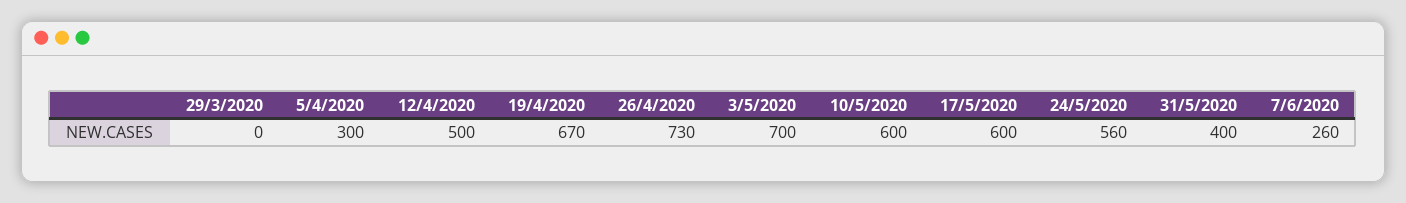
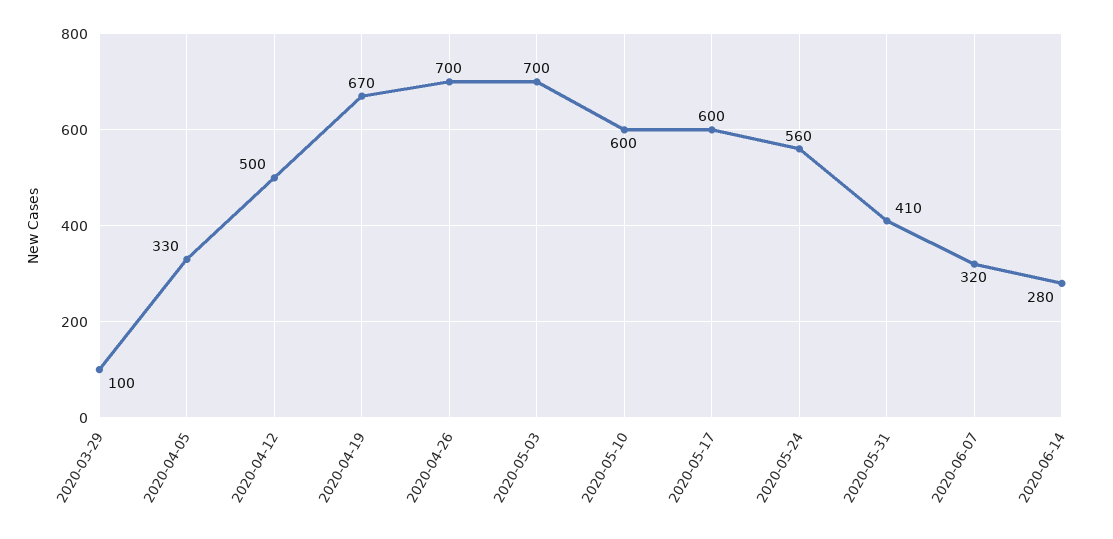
29/3/2020: 0 -> 100
5/4/2020: 300 -> 330
26/4/2020: 730 -> 700
31/5/2020: 400 -> 410
7/6/2020: 260 -> 320
2020-06-14: none -> 280

